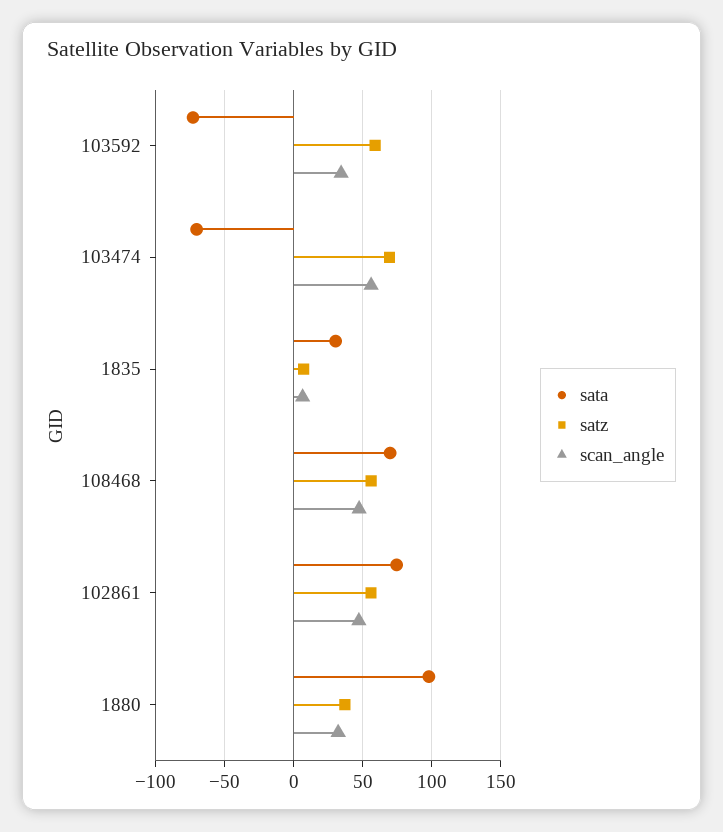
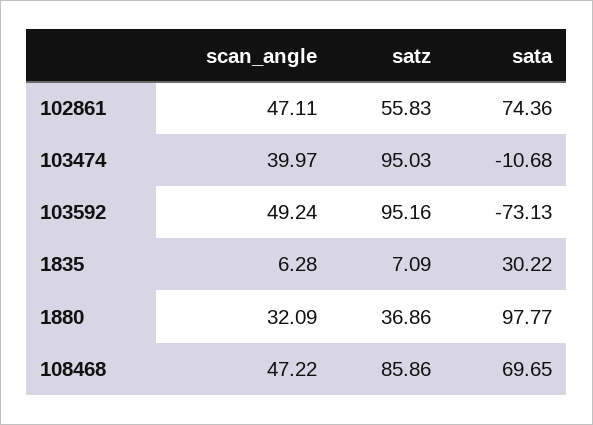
satz, 103592: 60 -> 95.16
scan_angle, 103592: 35 -> 49.24
sata, 103474: -70 -> -10.68
satz, 103474: 70 -> 95.03
scan_angle, 103474: 55 -> 39.97
satz, 108468: 55 -> 85.86

